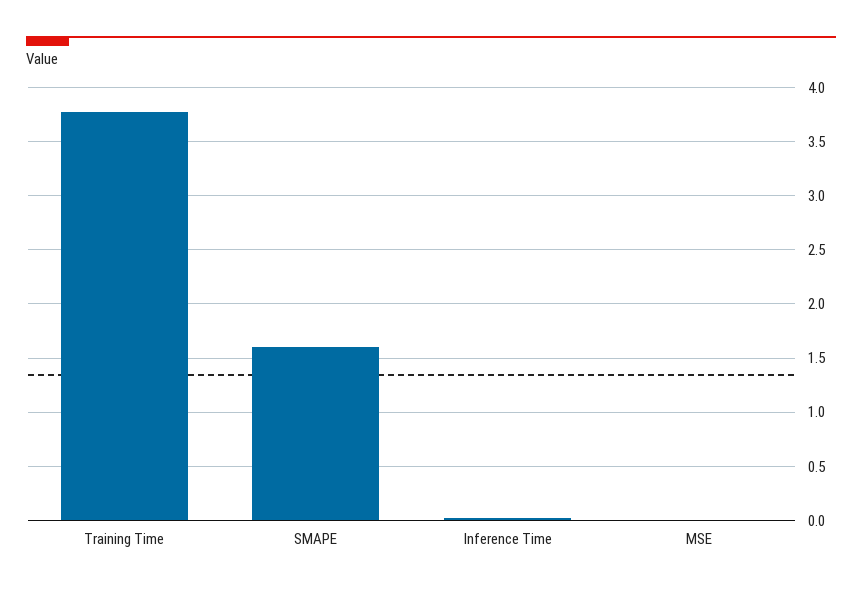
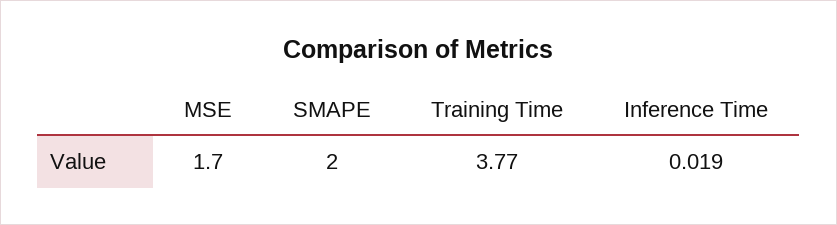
SMAPE: 1.6 -> 2
MSE: 0 -> 1.7

